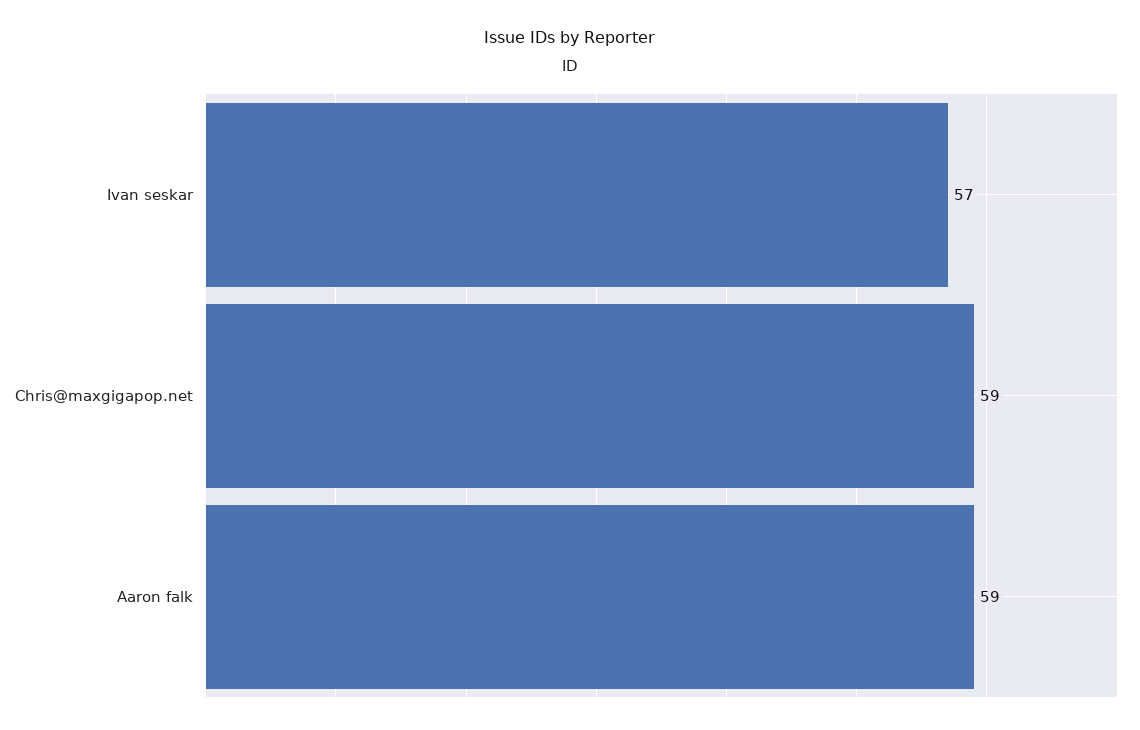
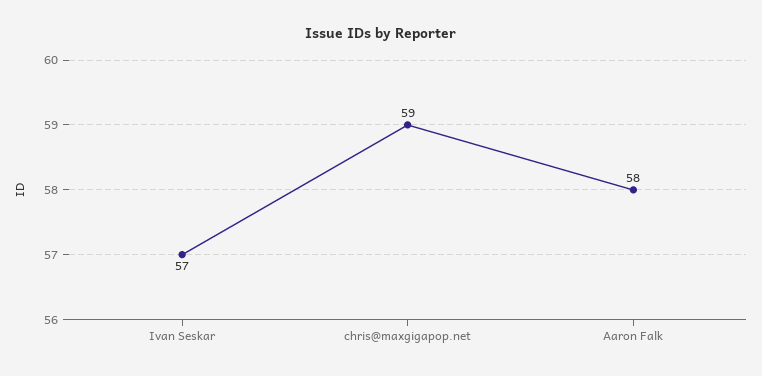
Aaron falk: 59 -> 58

